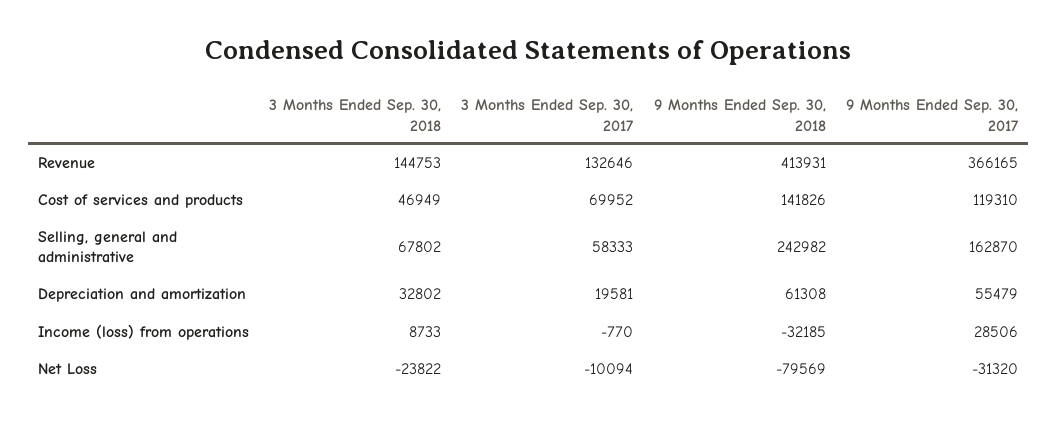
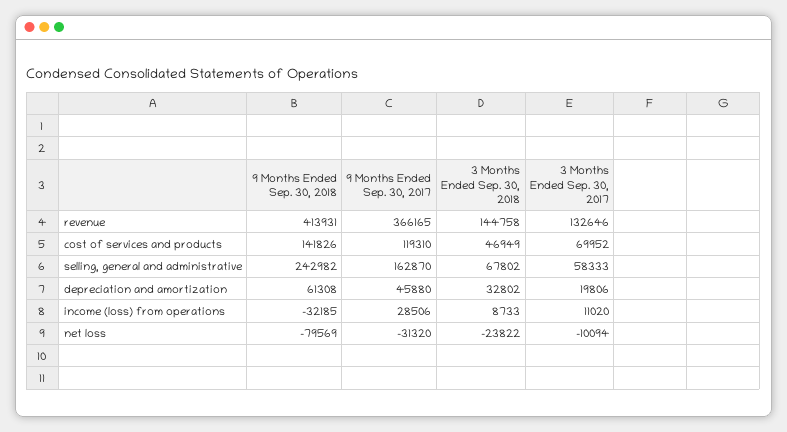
3 Months Ended Sep. 30, 2018, Revenue: 144753 -> 144758
3 Months Ended Sep. 30, 2017, Depreciation and amortization: 19581 -> 19806
9 Months Ended Sep. 30, 2017, Depreciation and amortization: 55479 -> 45880
3 Months Ended Sep. 30, 2017, Income (loss) from operations: -770 -> 11020

